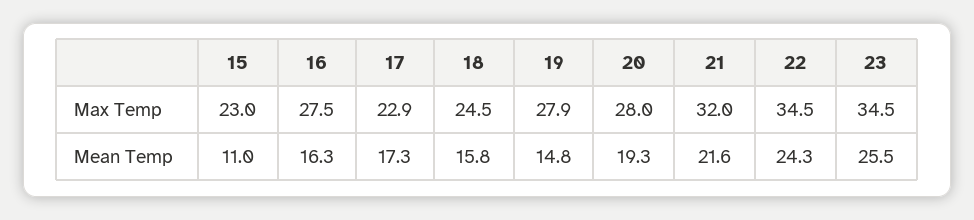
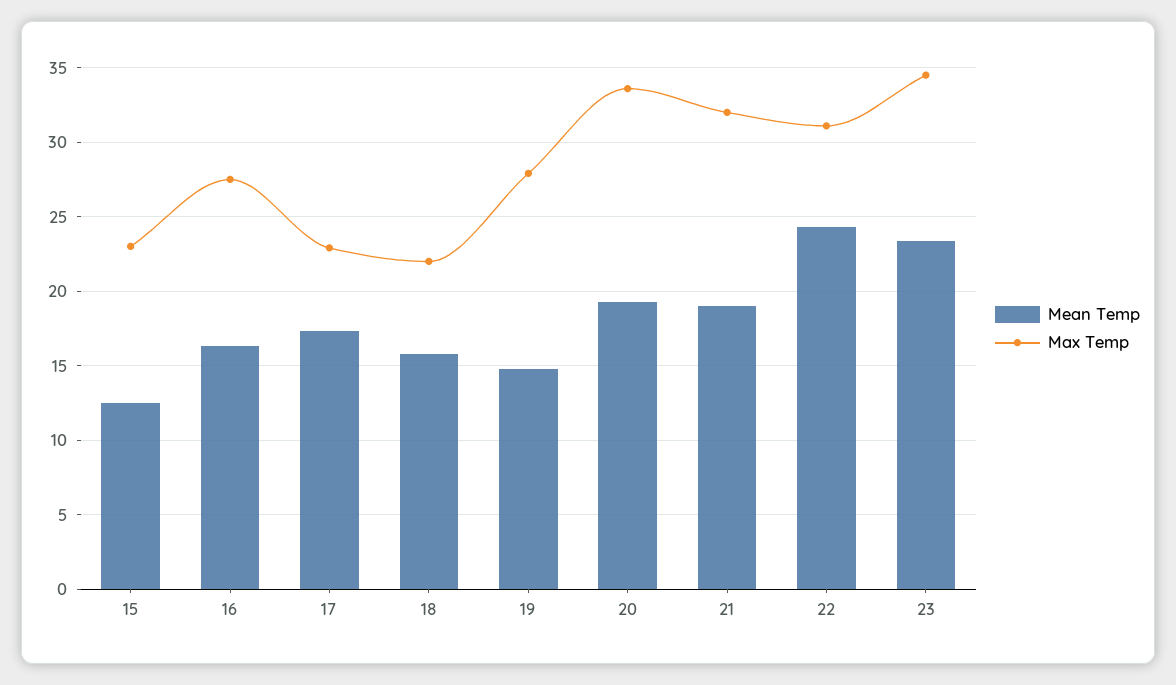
Max Temp, 18: 24.5 -> 22
Max Temp, 20: 28 -> 33.5
Max Temp, 22: 34.5 -> 31
Mean Temp, 15: 11 -> 12.5
Mean Temp, 21: 21.6 -> 19
Mean Temp, 23: 25.5 -> 23.5

